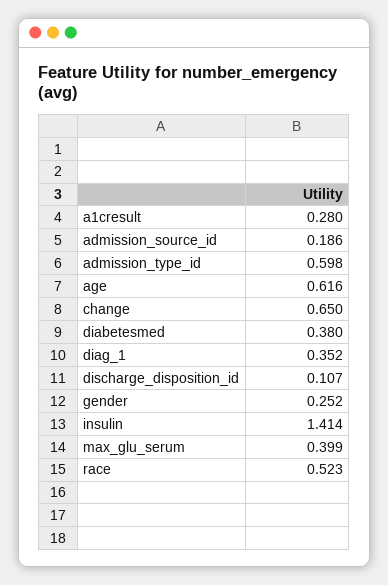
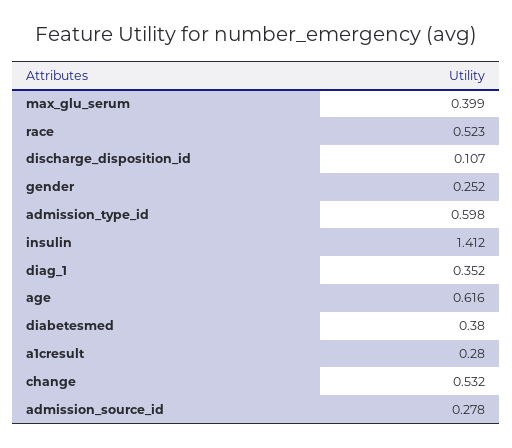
admission_source_id: 0.186 -> 0.278
change: 0.65 -> 0.532
insulin: 1.414 -> 1.412

